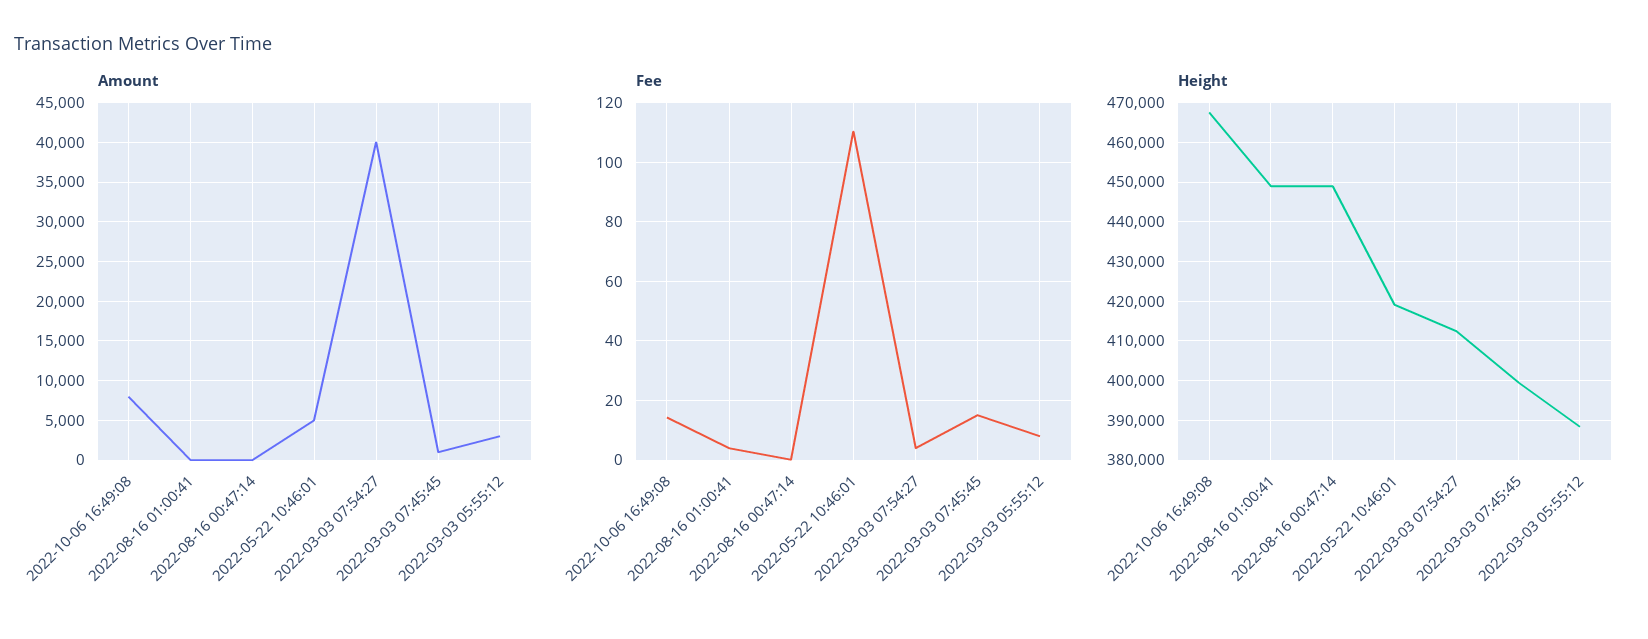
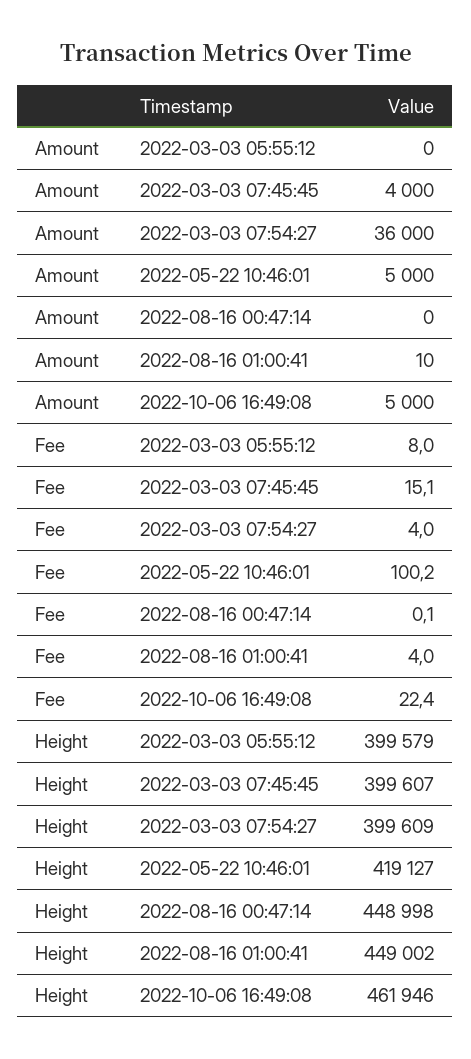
Amount, 2022-10-06 16:49:08: 8000 -> 5000
Amount, 2022-03-03 07:54:27: 40000 -> 36000
Amount, 2022-03-03 07:45:45: 1000 -> 4000
Amount, 2022-03-03 05:55:12: 3000 -> 0
Fee, 2022-10-06 16:49:08: 15 -> 22.4
Fee, 2022-05-22 10:46:01: 110 -> 100.2
Height, 2022-10-06 16:49:08: 468000 -> 461946
Height, 2022-03-03 07:54:27: 412000 -> 399609
Height, 2022-03-03 05:55:12: 388000 -> 399579

